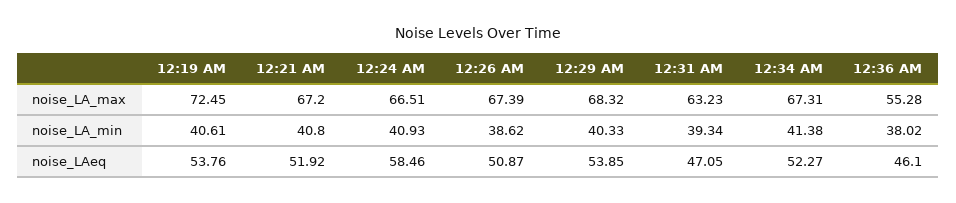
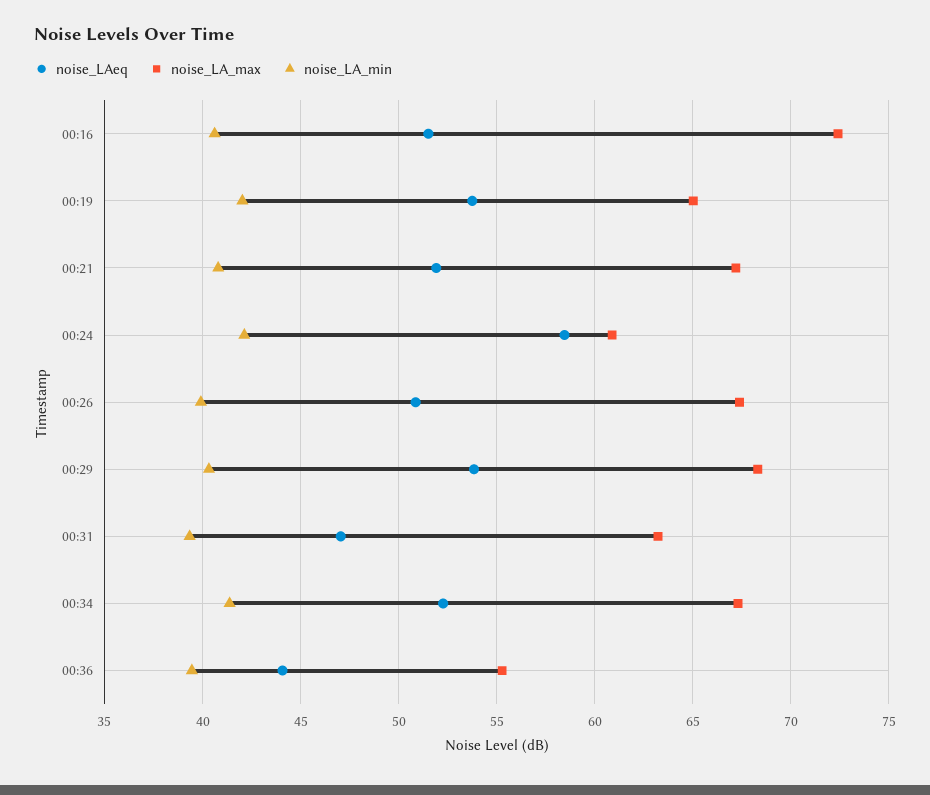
noise_LA_max, 12:19 AM: 72.45 -> 65
noise_LA_max, 12:24 AM: 66.51 -> 61
noise_LA_min, 12:19 AM: 40.61 -> 42
noise_LA_min, 12:24 AM: 40.93 -> 42
noise_LA_min, 12:26 AM: 38.62 -> 40
noise_LA_min, 12:36 AM: 38.02 -> 39.5
noise_LAeq, 12:36 AM: 46.1 -> 44
noise_LAeq, 00:16: none -> 51.5
noise_LA_max, 00:16: none -> 72.5
noise_LA_min, 00:16: none -> 40.5

